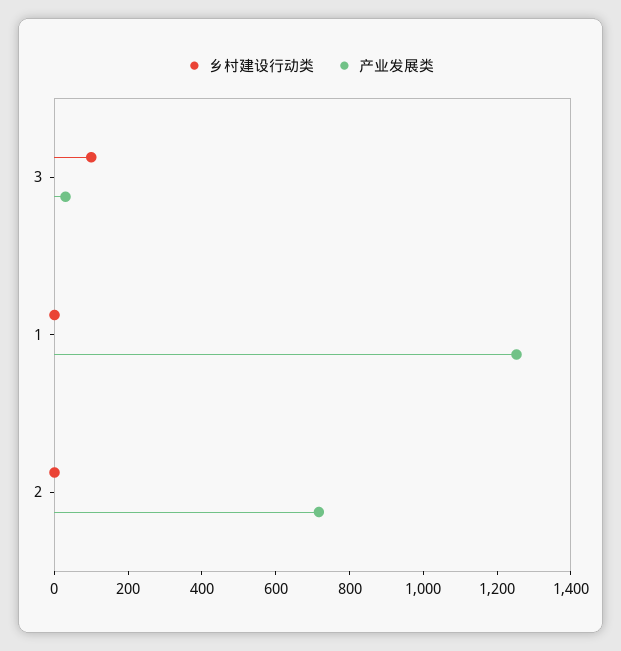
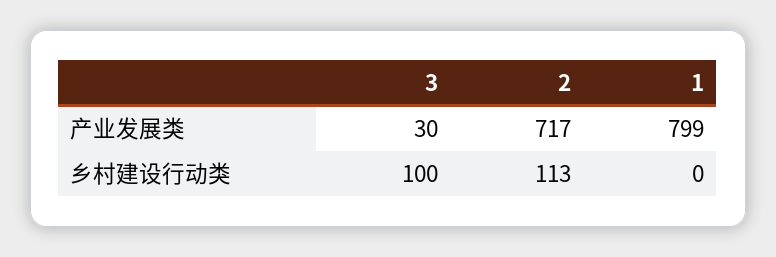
产业发展类, 1: 1250 -> 799
乡村建设行动类, 2: 0 -> 113

